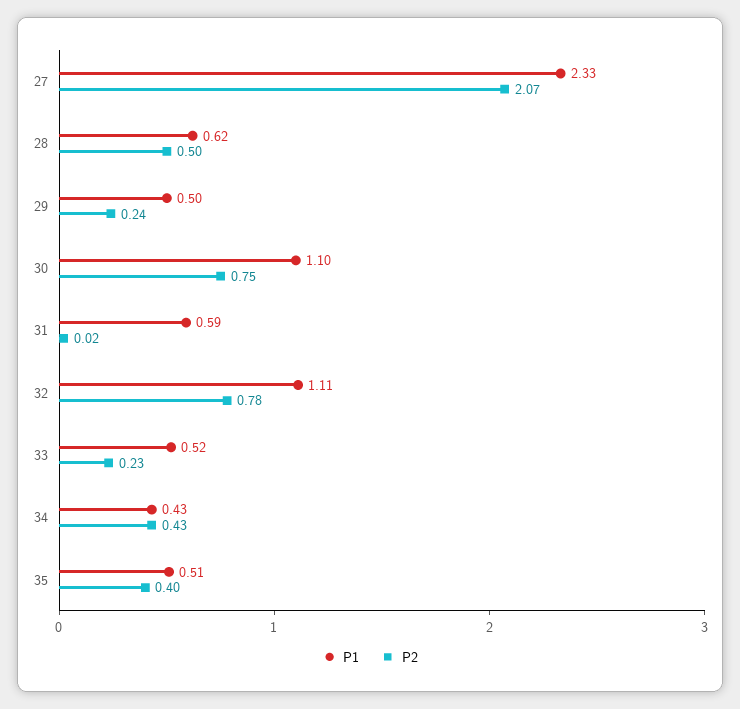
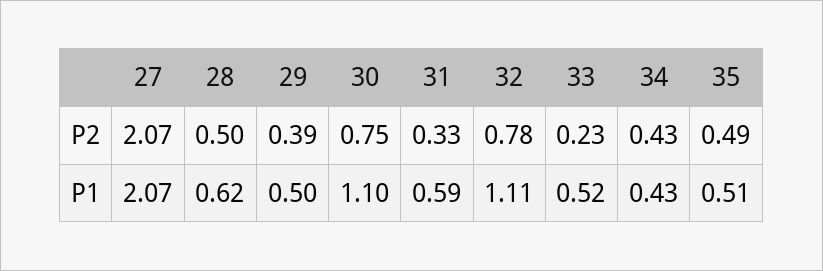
P1, 27: 2.33 -> 2.07
P2, 29: 0.24 -> 0.39
P2, 31: 0.02 -> 0.33
P2, 35: 0.4 -> 0.49

